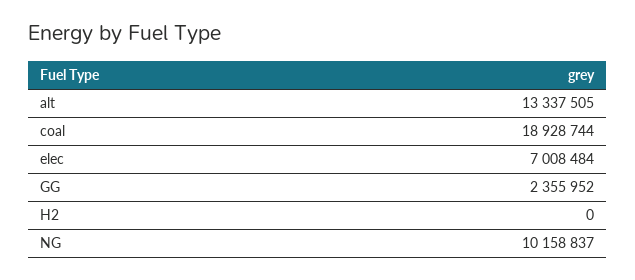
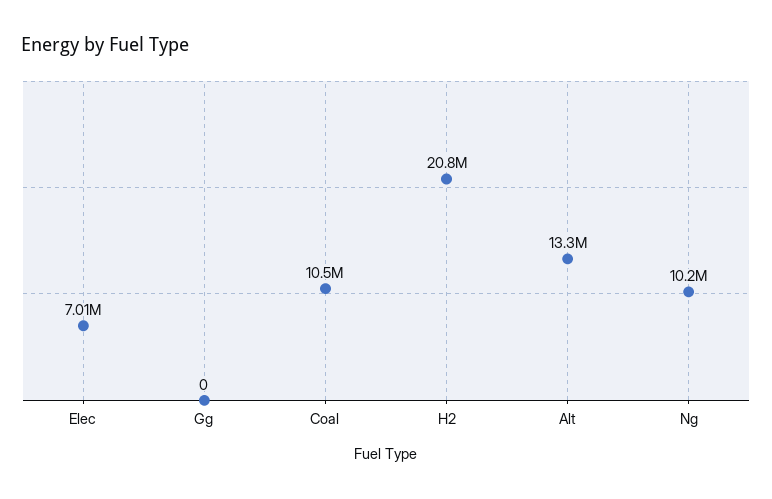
coal: 18928744 -> 10500000
GG: 2355952 -> 0
H2: 0 -> 20800000

